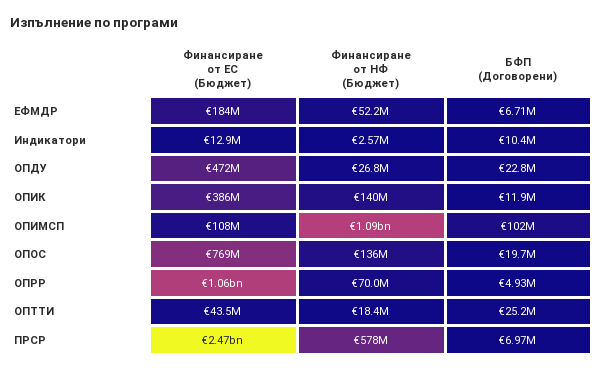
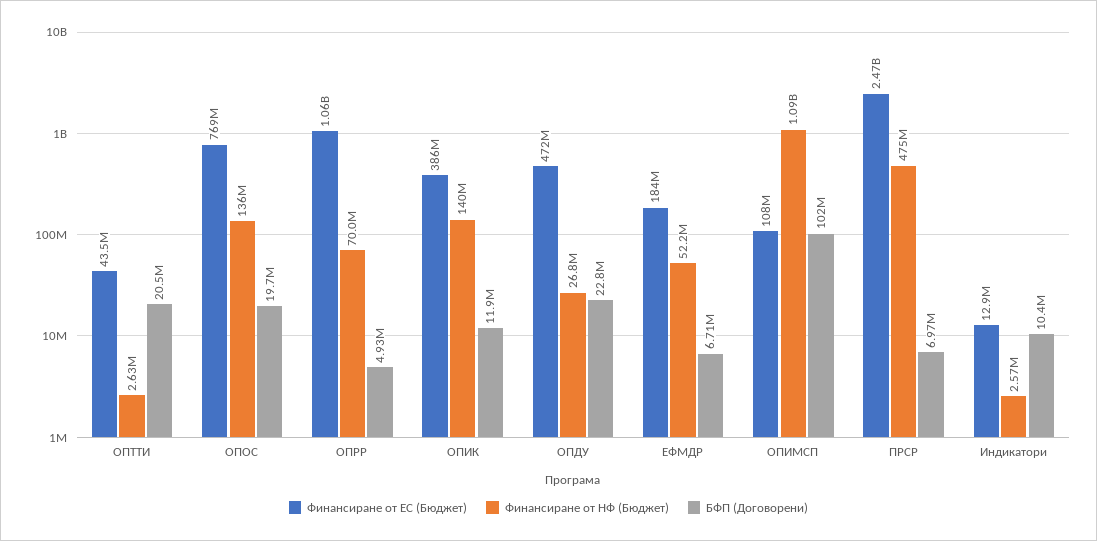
Финансиране от НФ (Бюджет), ОПТТИ: 18400000 -> 2630000
БФП (Договорени), ОПТТИ: 25200000 -> 20500000
Финансиране от НФ (Бюджет), ПРСР: 578000000 -> 475000000

